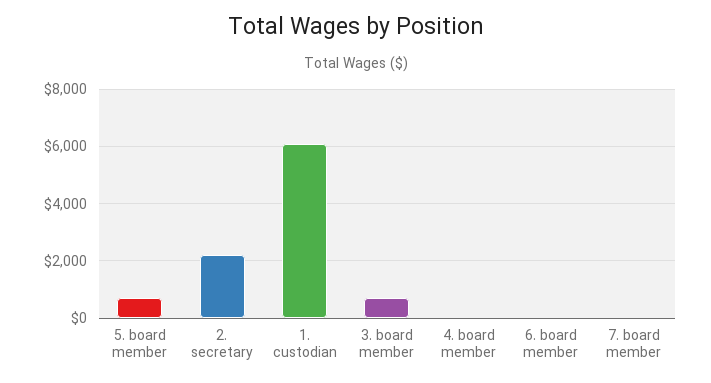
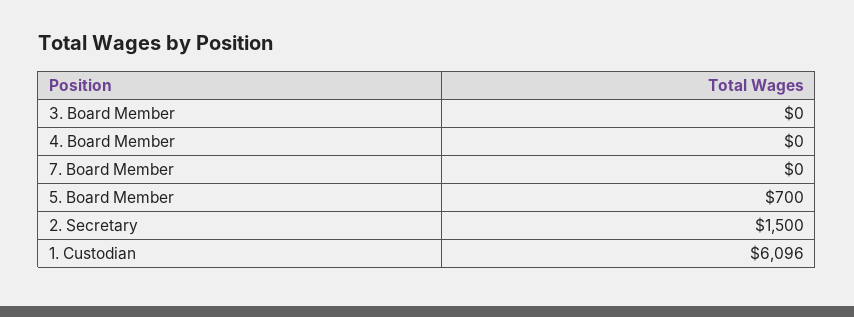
2. secretary: 2250 -> 1500
3. board member: 750 -> 0
6. board member: 0 -> none

